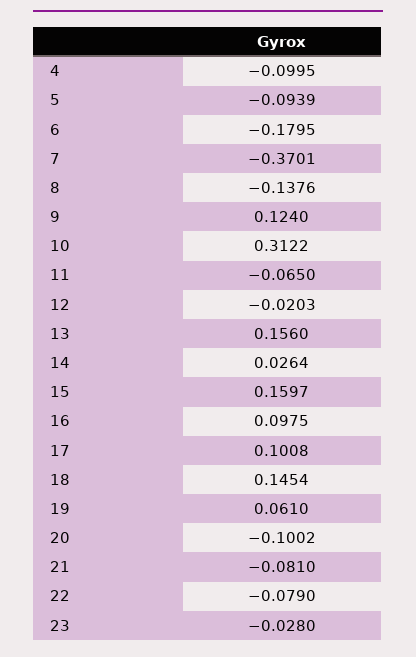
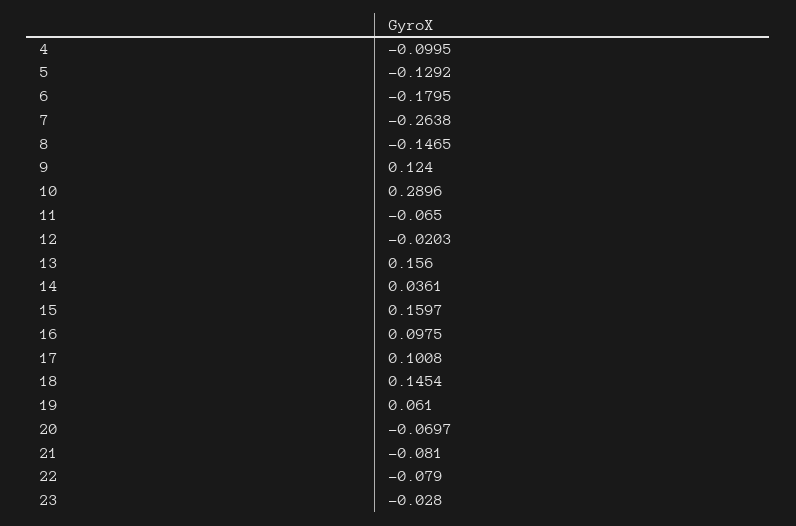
5: -0.0939 -> -0.1292
7: -0.3701 -> -0.2638
8: -0.1376 -> -0.1465
10: 0.3122 -> 0.2896
14: 0.0264 -> 0.0361
20: -0.1002 -> -0.0697

